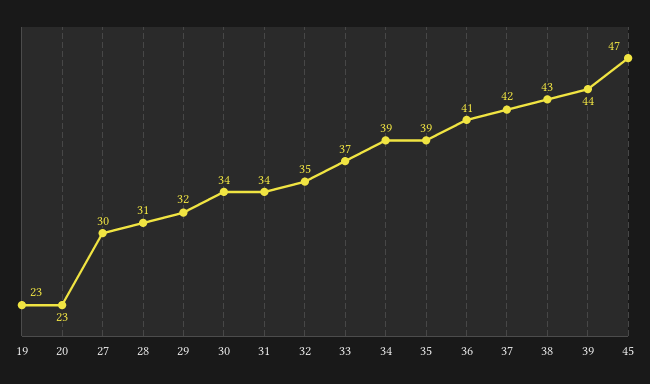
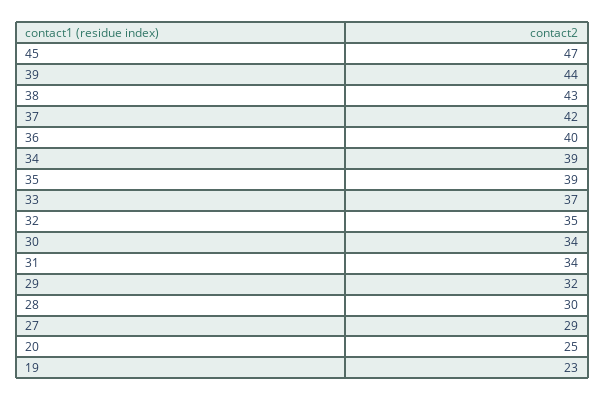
20: 23 -> 25
27: 30 -> 29
28: 31 -> 30
36: 41 -> 40

